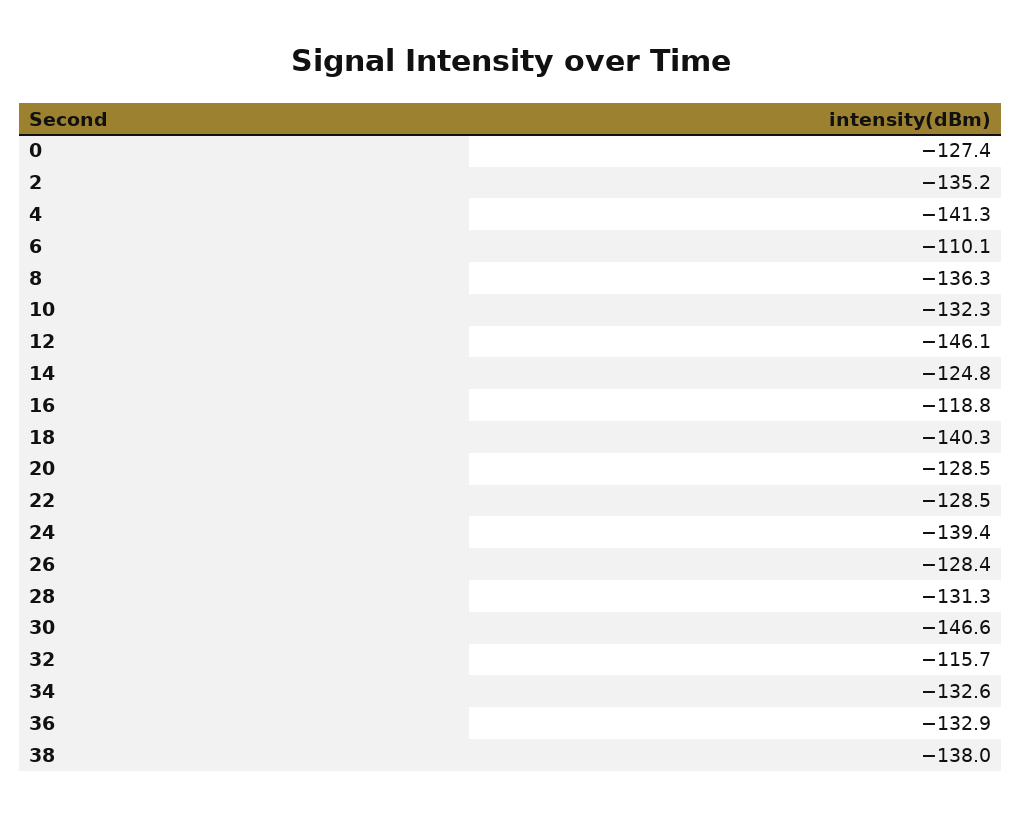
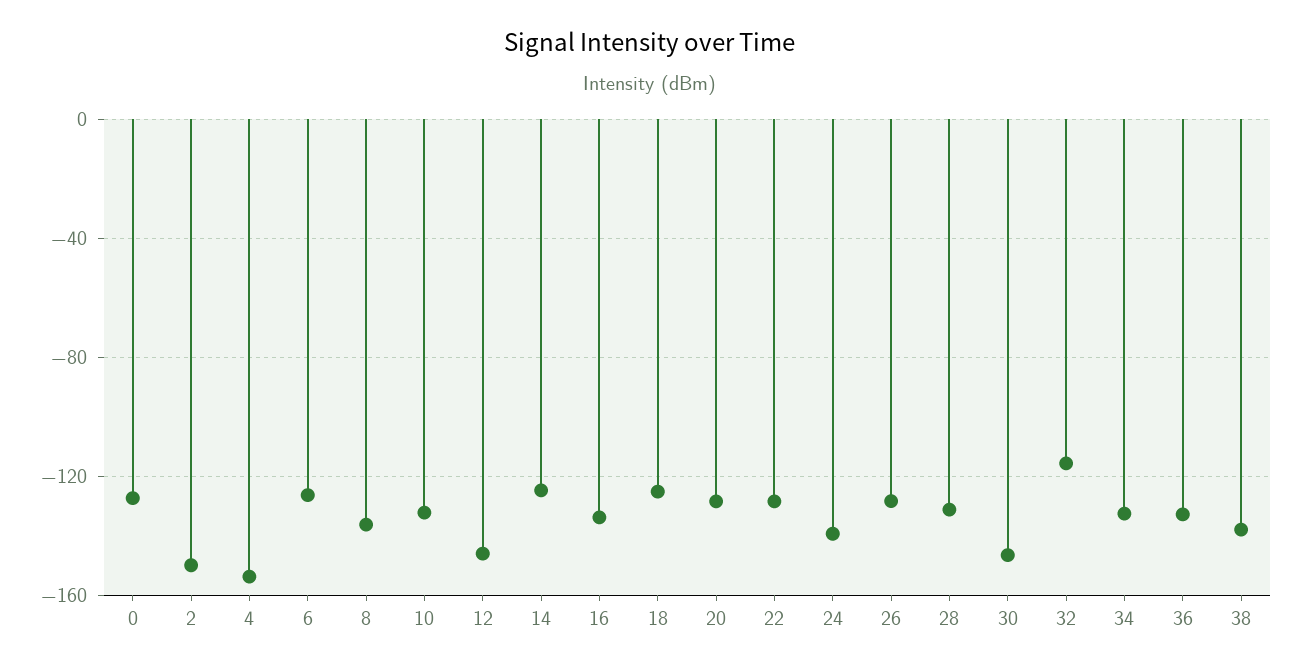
2: -135.2 -> -150
4: -141.3 -> -155
6: -110.1 -> -125
16: -118.8 -> -135
18: -140.3 -> -125

